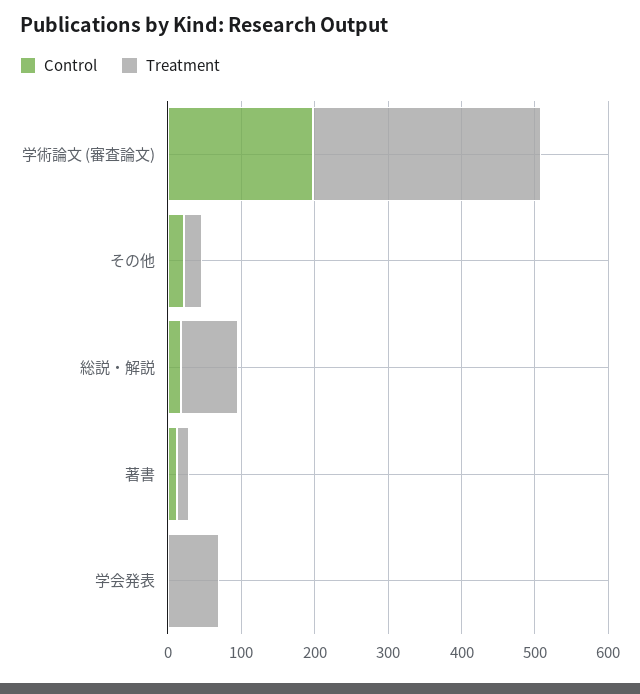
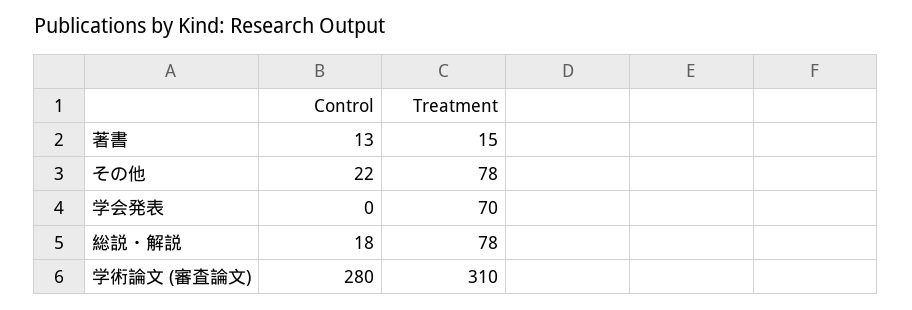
Control, 学術論文 (審査論文): 200 -> 280
Treatment, その他: 20 -> 78

